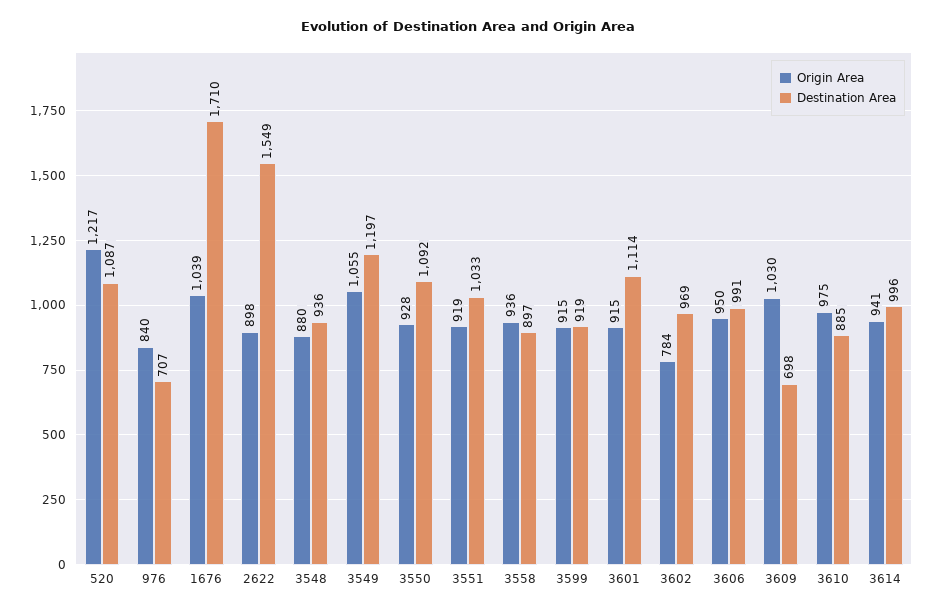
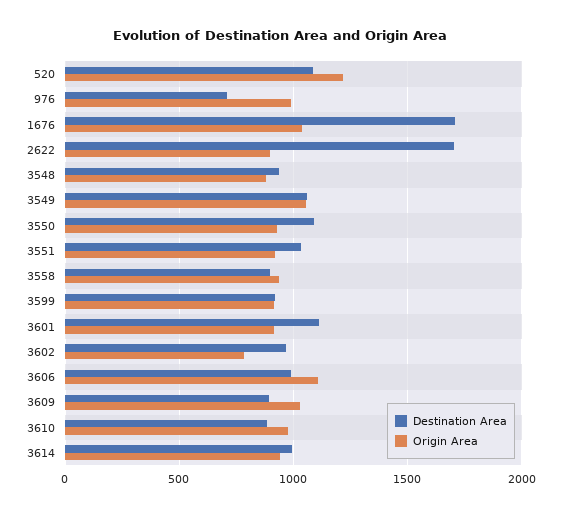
Origin Area, 976: 840 -> 1000
Destination Area, 2622: 1549 -> 1700
Destination Area, 3549: 1197 -> 1050
Origin Area, 3606: 950 -> 1100
Destination Area, 3609: 698 -> 900

